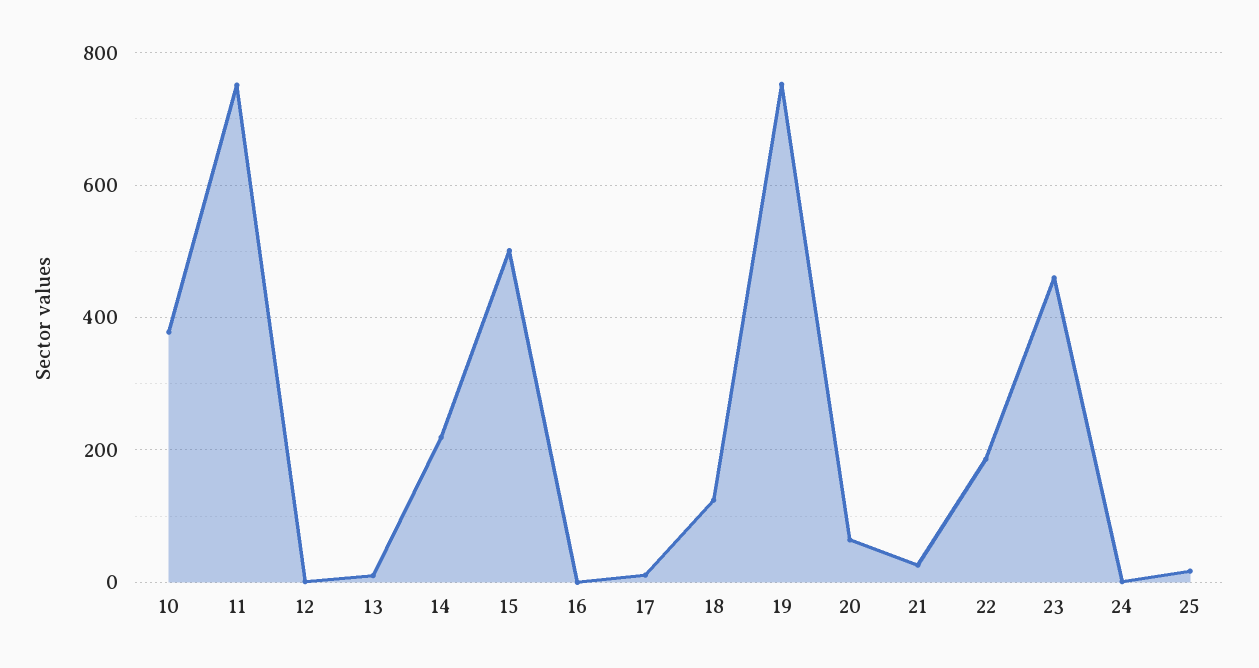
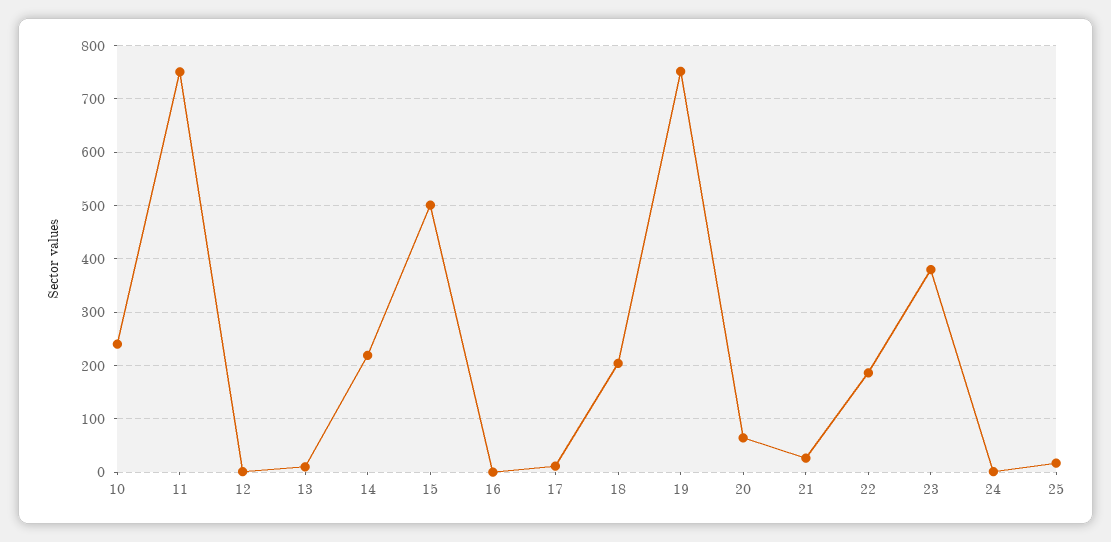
10: 380 -> 240
18: 120 -> 200
23: 460 -> 380

